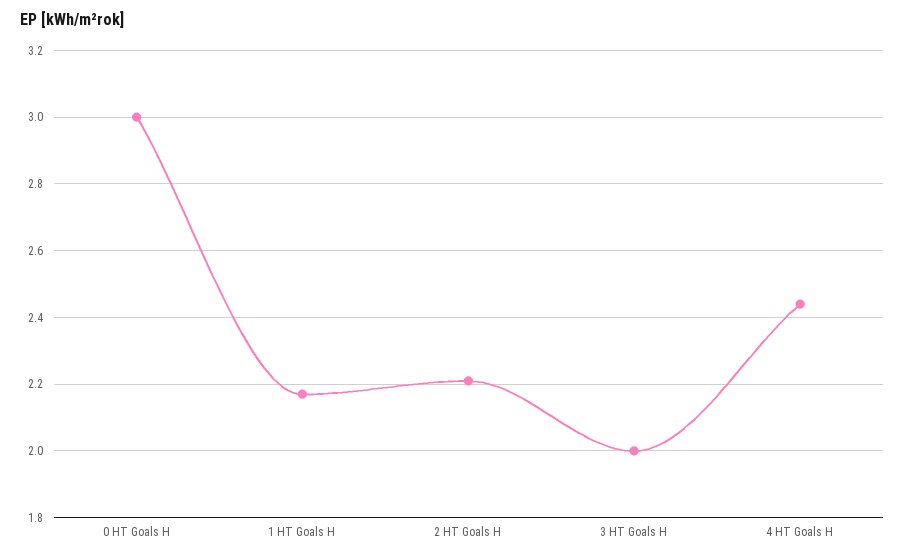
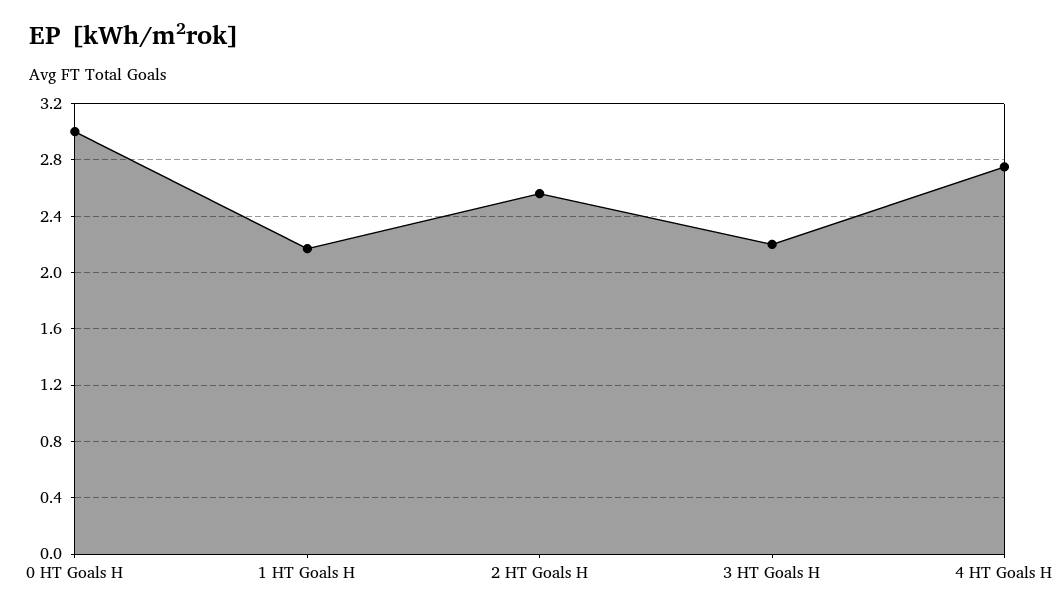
2 HT Goals H: 2.2 -> 2.55
3 HT Goals H: 2 -> 2.2
4 HT Goals H: 2.45 -> 2.75

